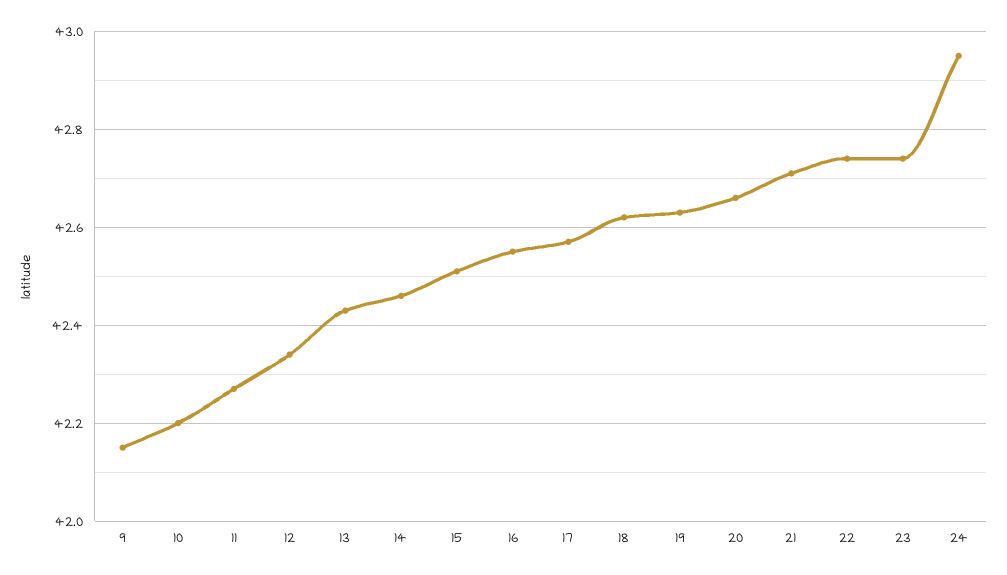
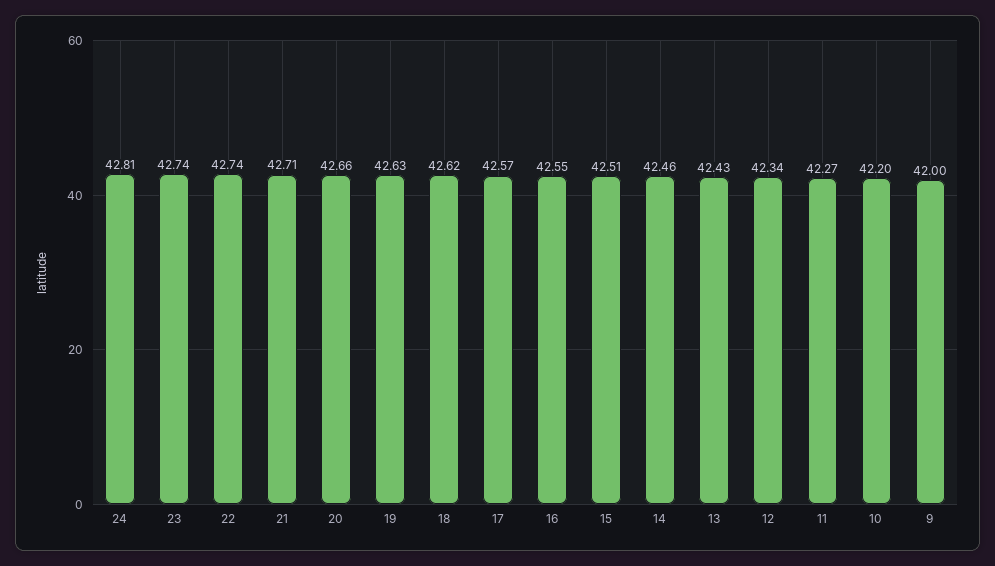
9: 42.15 -> 42
24: 42.95 -> 42.81

